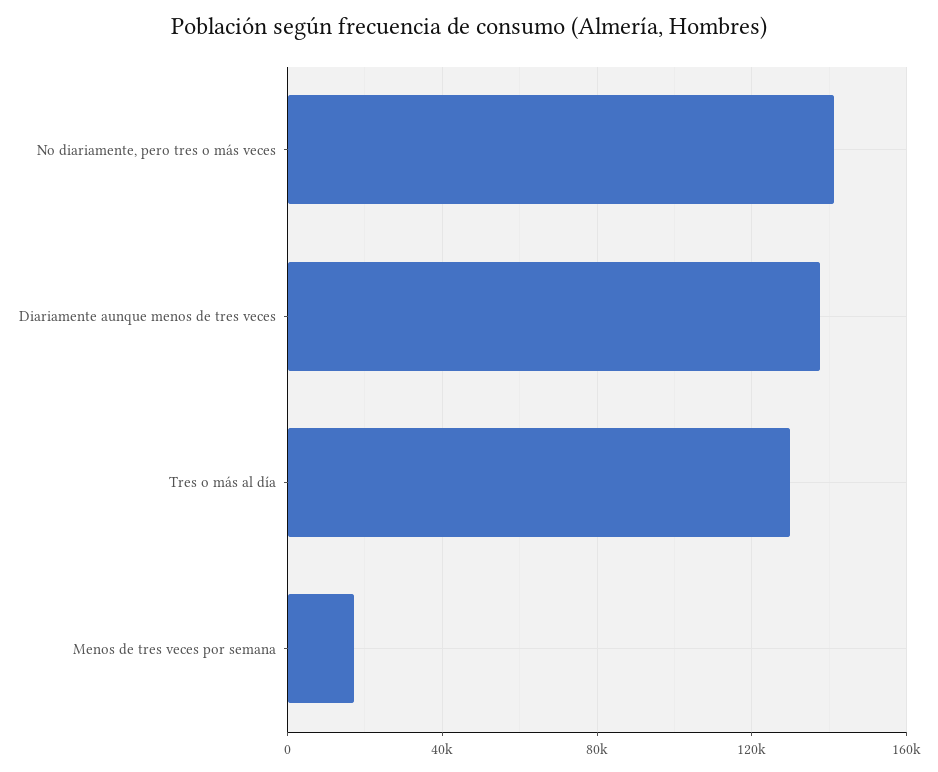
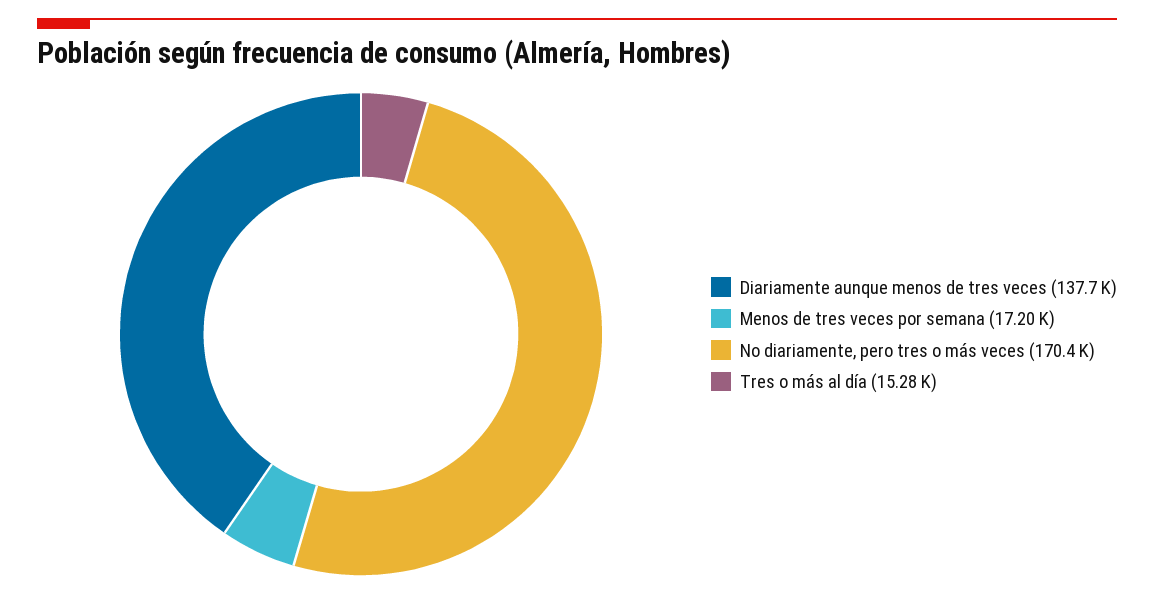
No diariamente, pero tres o más veces: 140000 -> 170400
Tres o más al día: 130000 -> 15280

